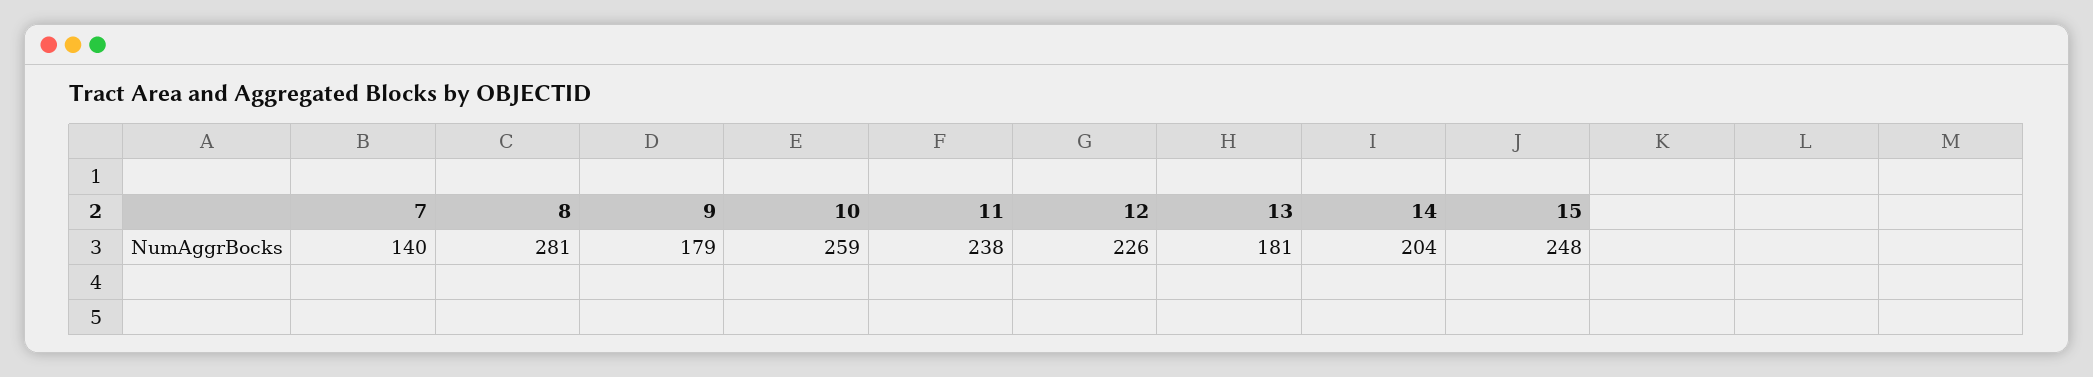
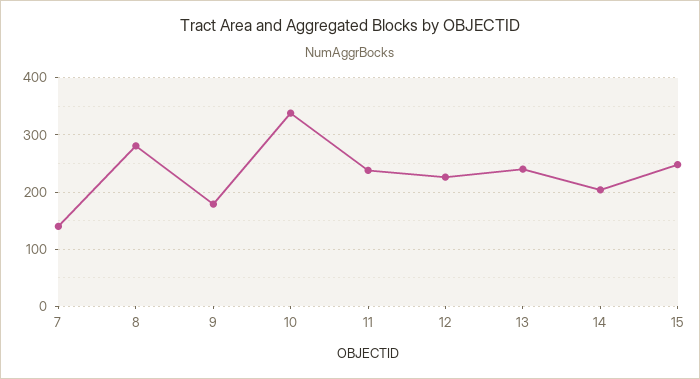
10: 259 -> 340
13: 181 -> 240

